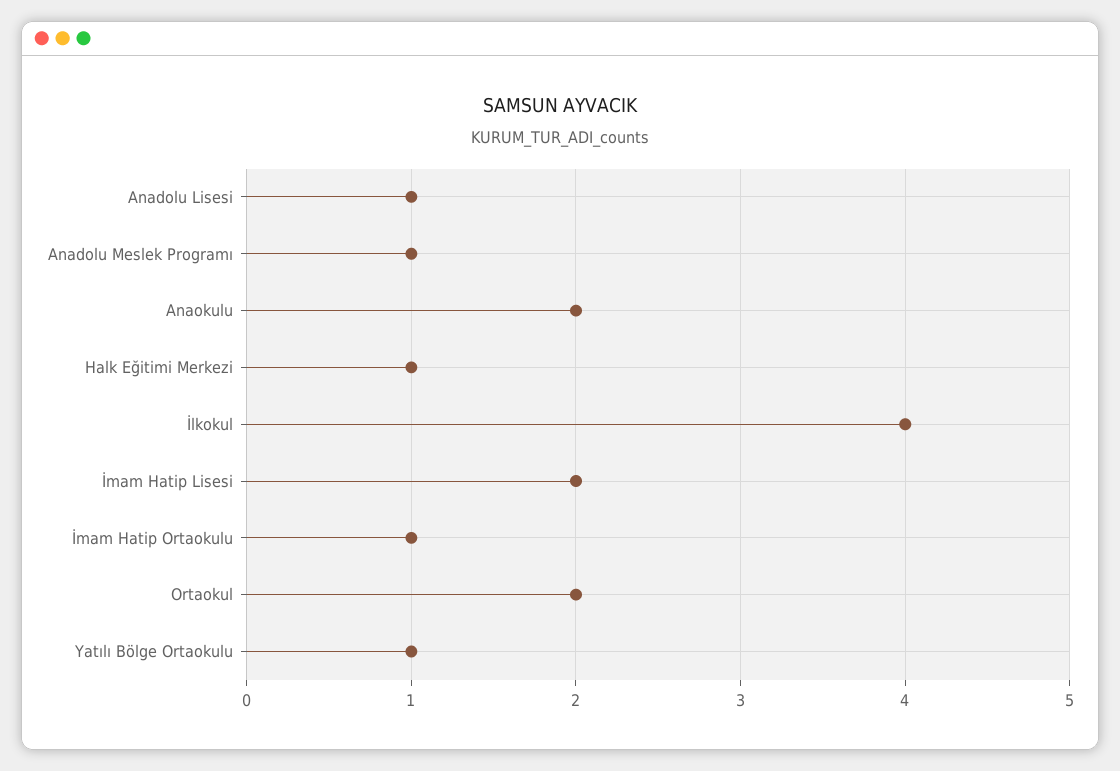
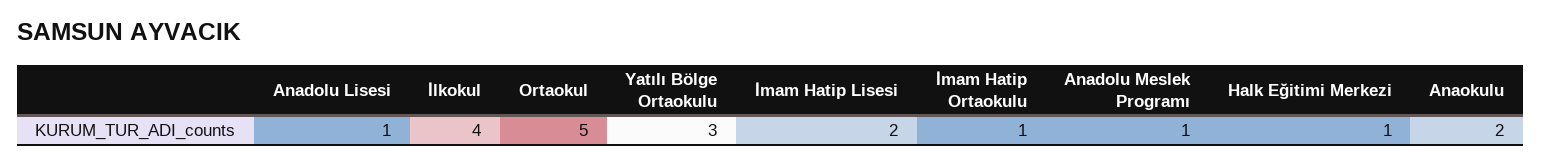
Ortaokul: 2 -> 5
Yatılı Bölge Ortaokulu: 1 -> 3

